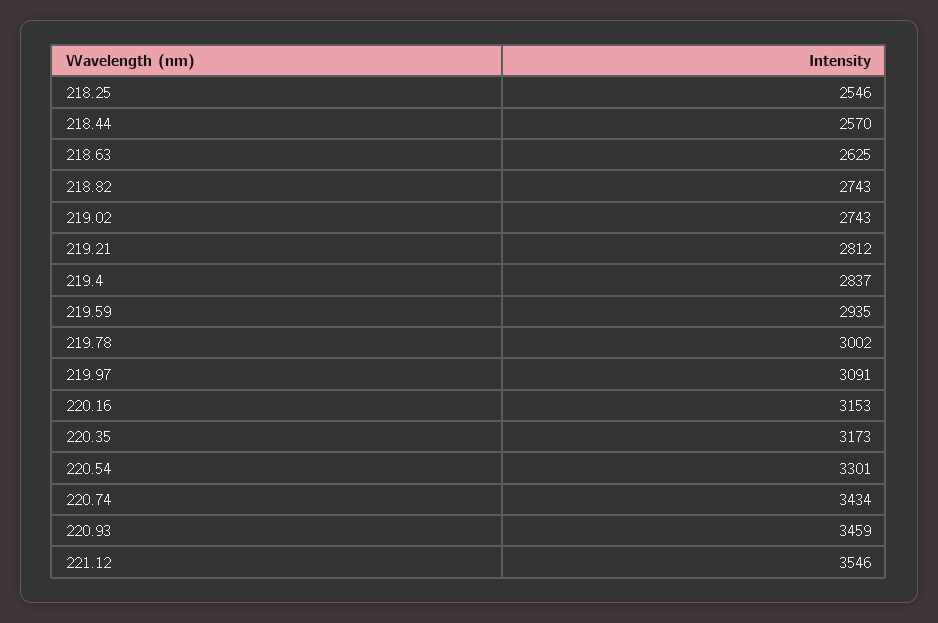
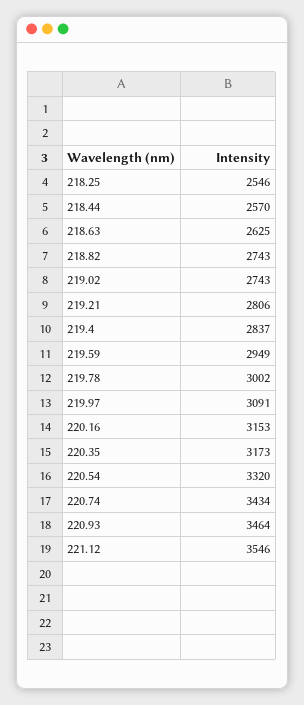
219.21: 2812 -> 2806
219.59: 2935 -> 2949
220.54: 3301 -> 3320
220.93: 3459 -> 3464

